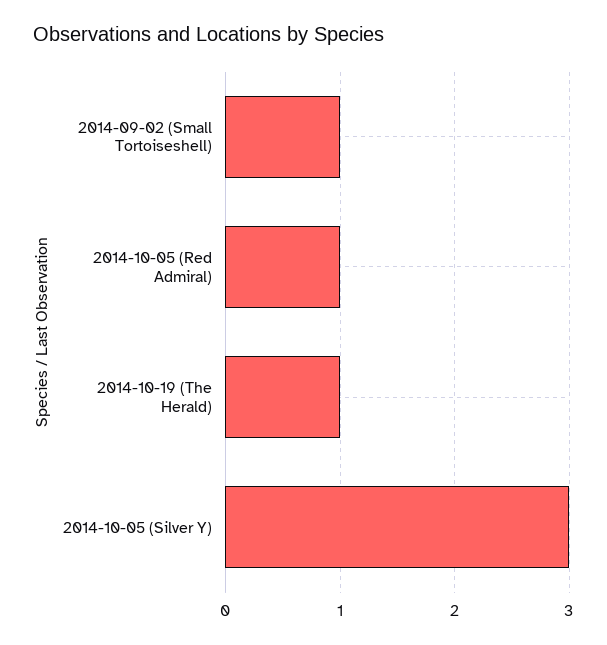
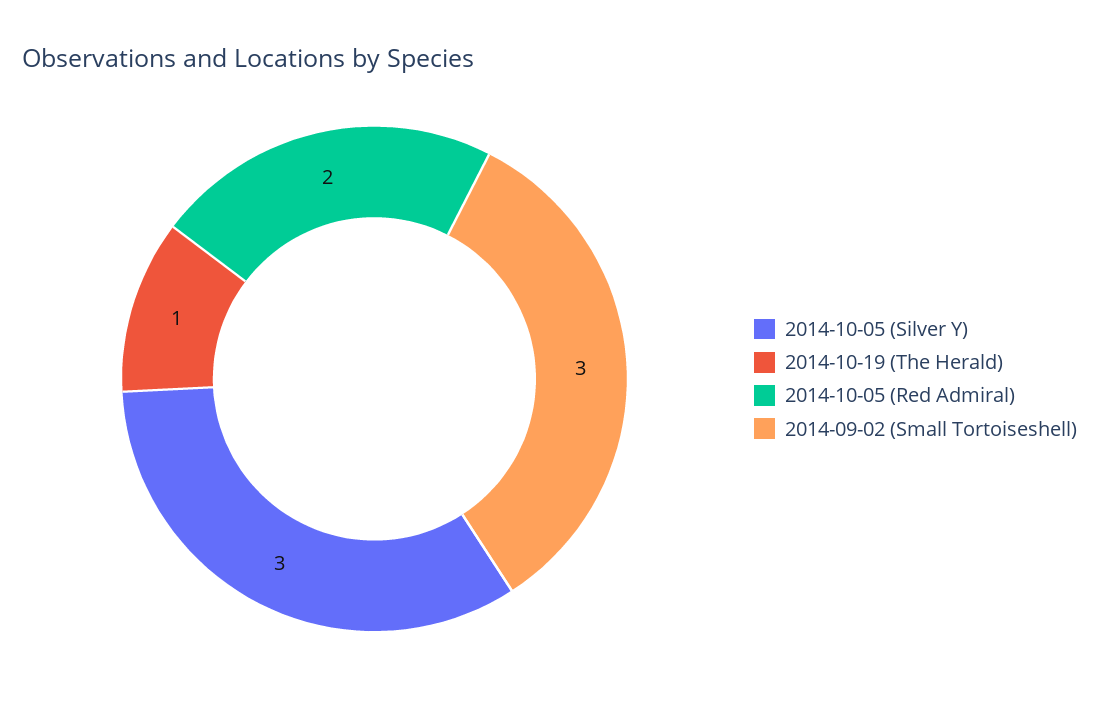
2014-09-02 (Small Tortoiseshell): 1 -> 3
2014-10-05 (Red Admiral): 1 -> 2

